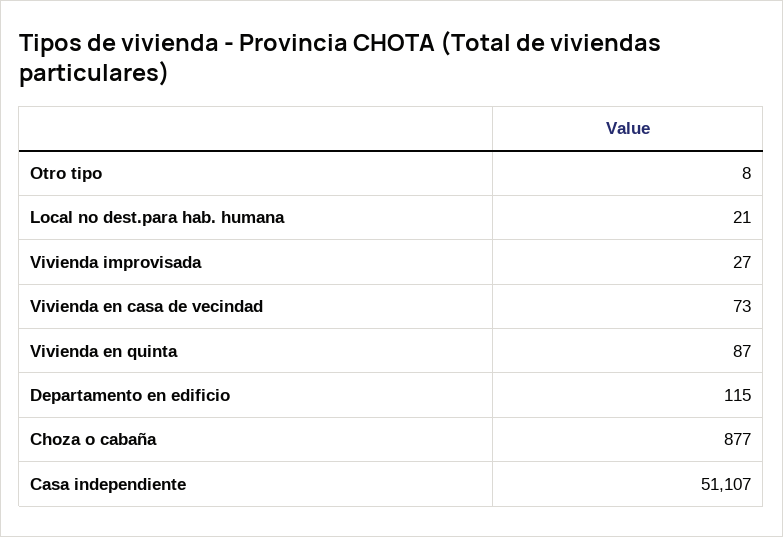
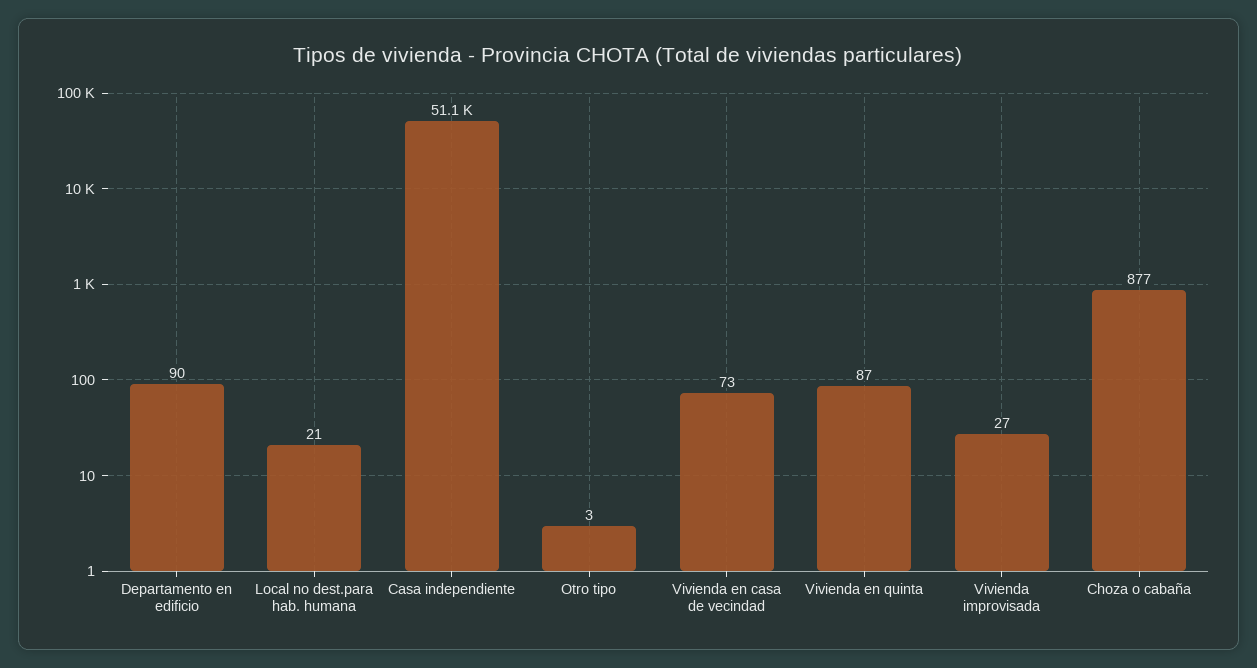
Otro tipo: 8 -> 3
Departamento en edificio: 115 -> 90

